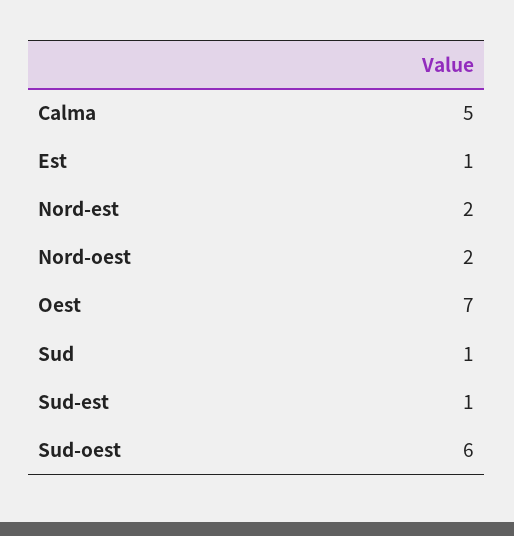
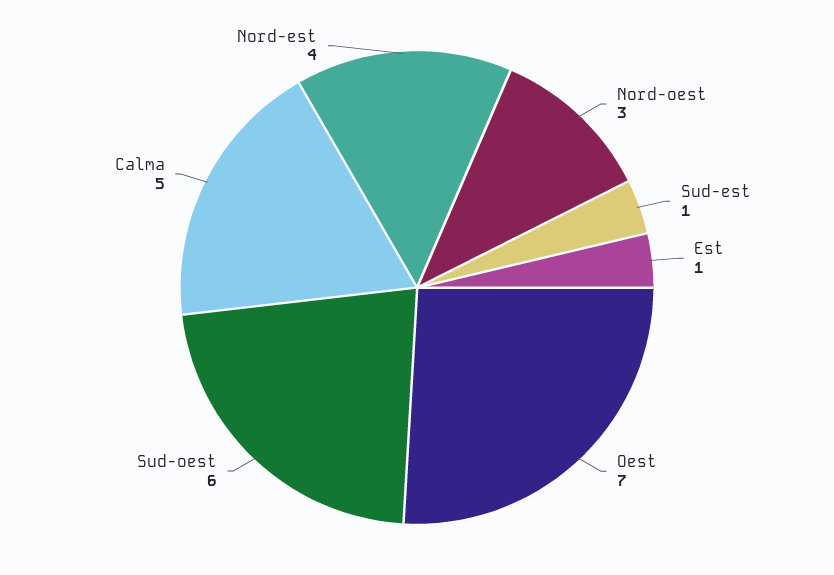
Nord-est: 2 -> 4
Nord-oest: 2 -> 3
Sud: 1 -> none

